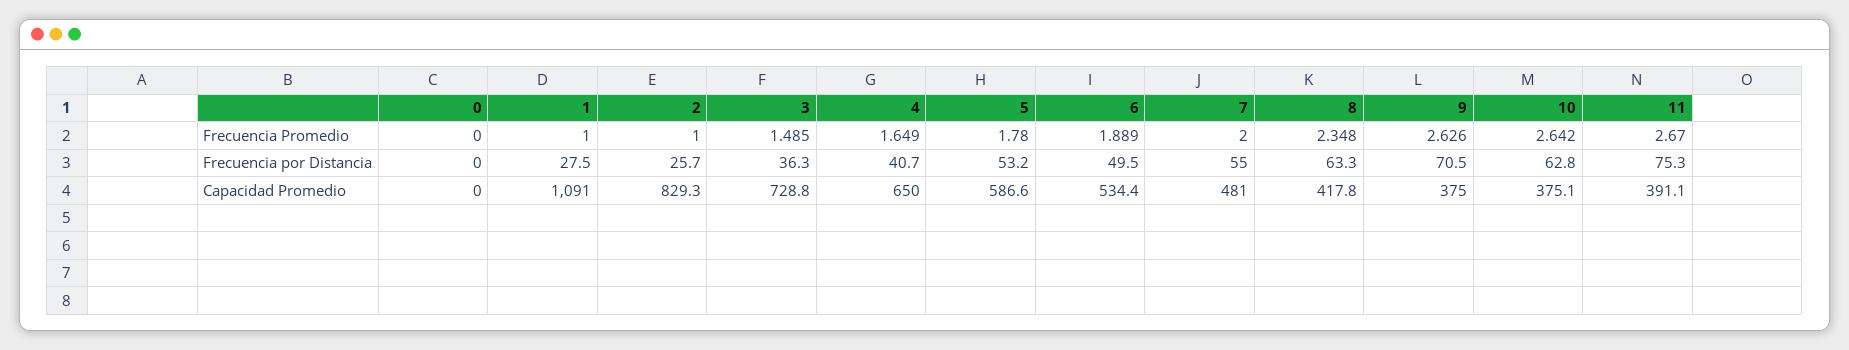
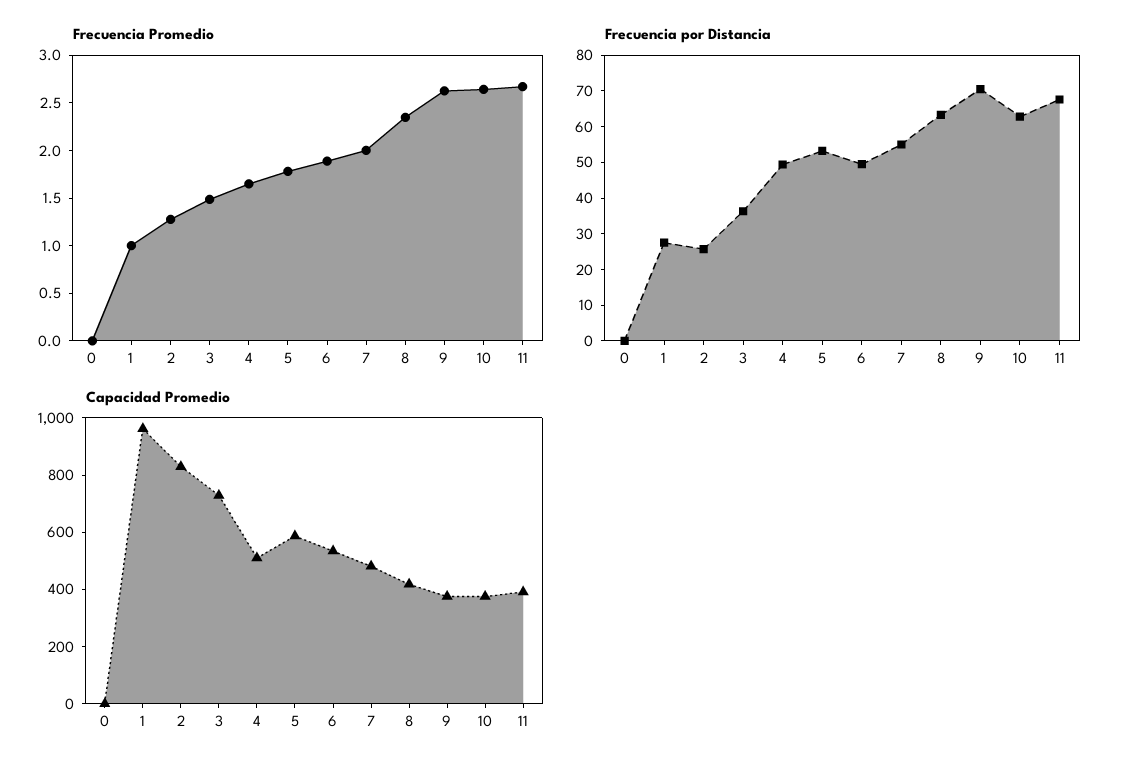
Frecuencia Promedio, 2: 1 -> 1.3
Frecuencia por Distancia, 4: 40.7 -> 50
Frecuencia por Distancia, 11: 75.3 -> 67.5
Capacidad Promedio, 1: 1091 -> 950
Capacidad Promedio, 4: 650 -> 500

